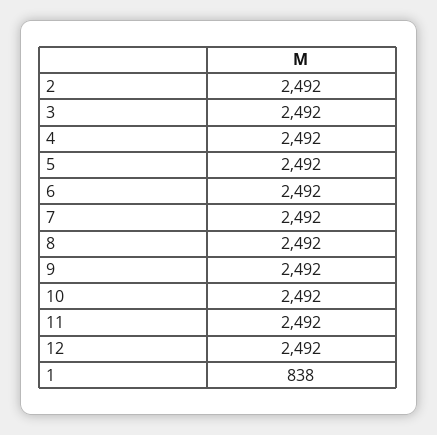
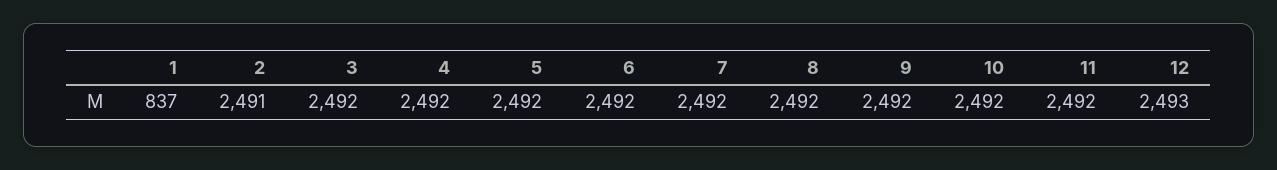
2: 2492 -> 2491
12: 2492 -> 2493
1: 838 -> 837

